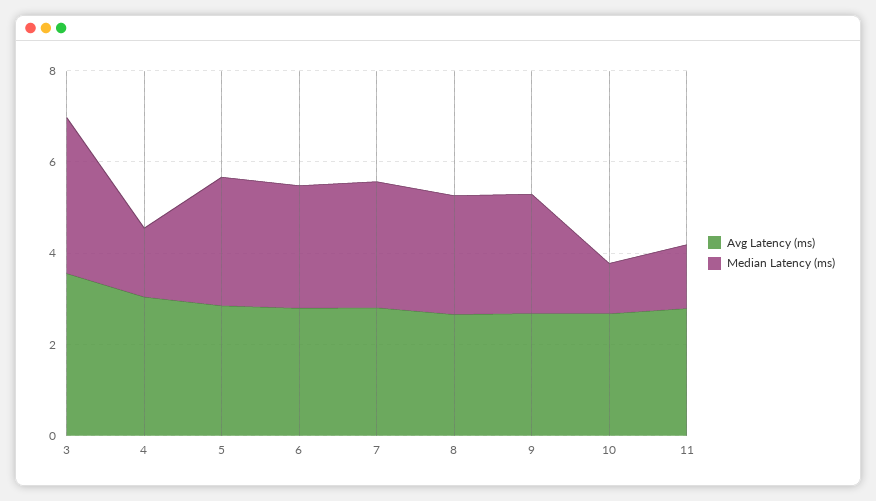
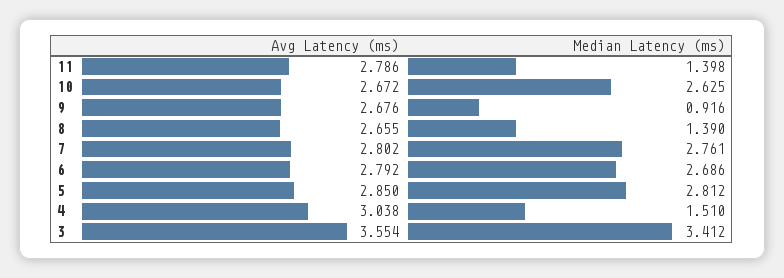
Median Latency (ms), 8: 2.5 -> 1.39
Median Latency (ms), 9: 2.5 -> 0.916
Median Latency (ms), 10: 1 -> 2.625

